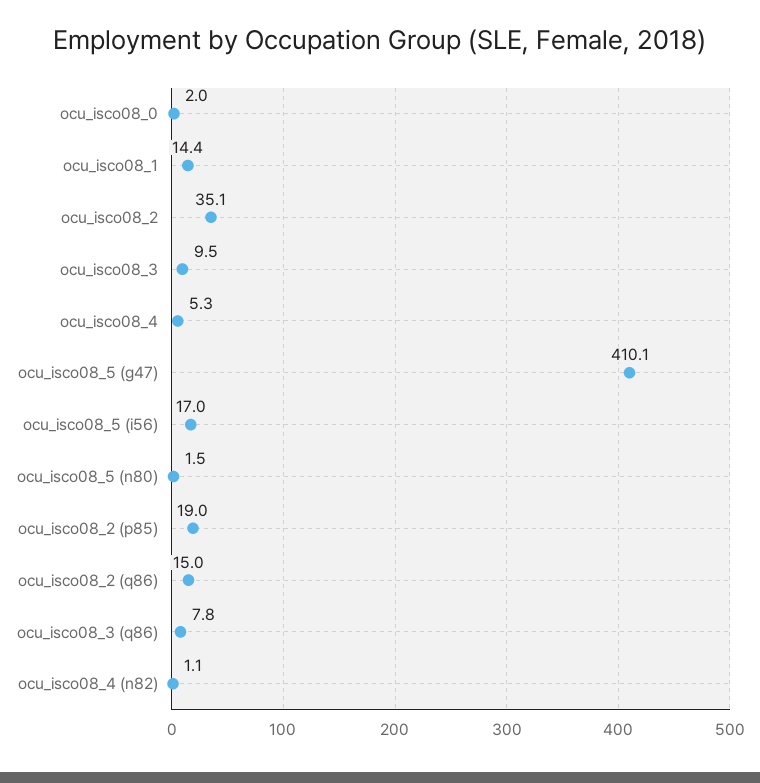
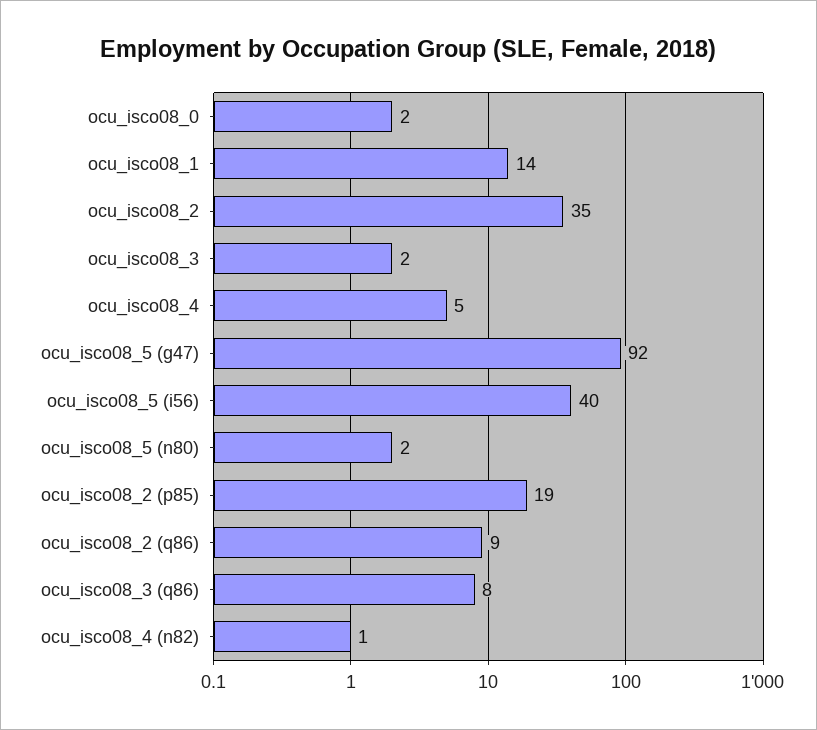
ocu_isco08_3: 9.5 -> 2
ocu_isco08_5 (g47): 410.1 -> 92
ocu_isco08_5 (i56): 17 -> 40
ocu_isco08_2 (q86): 15 -> 9

